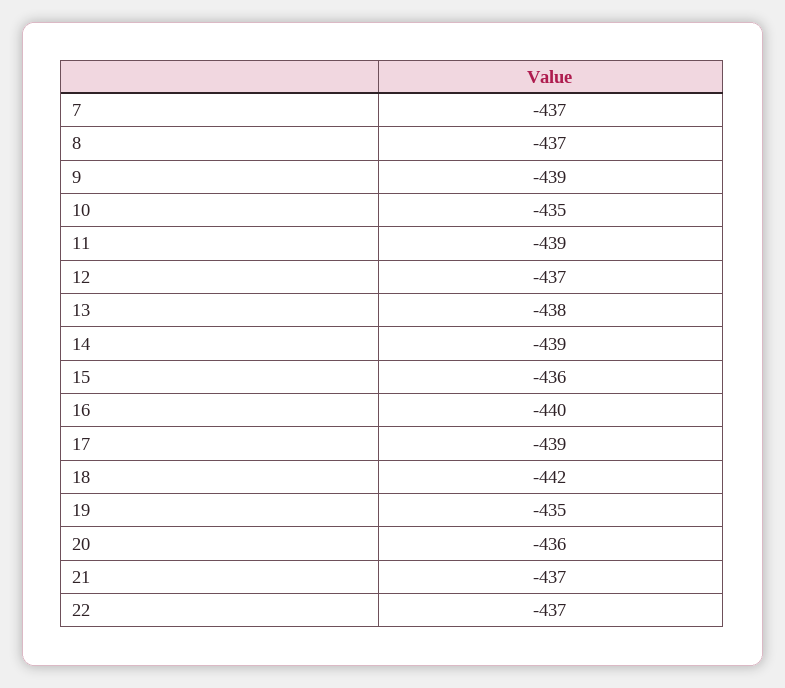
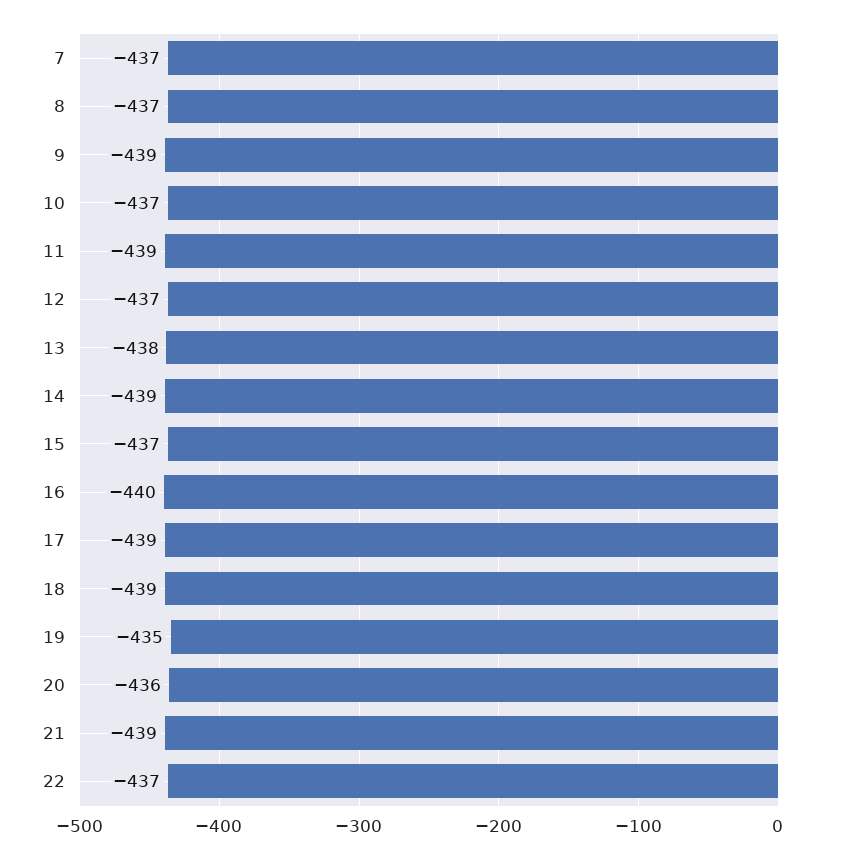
10: -435 -> -437
15: -436 -> -437
18: -442 -> -439
21: -437 -> -439

